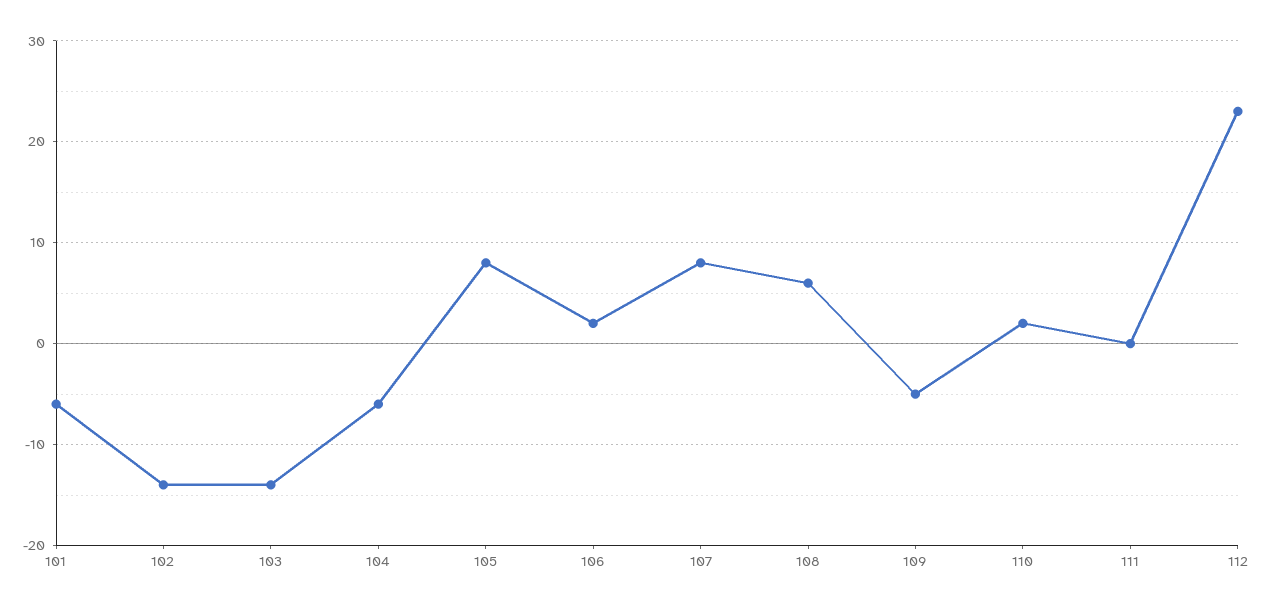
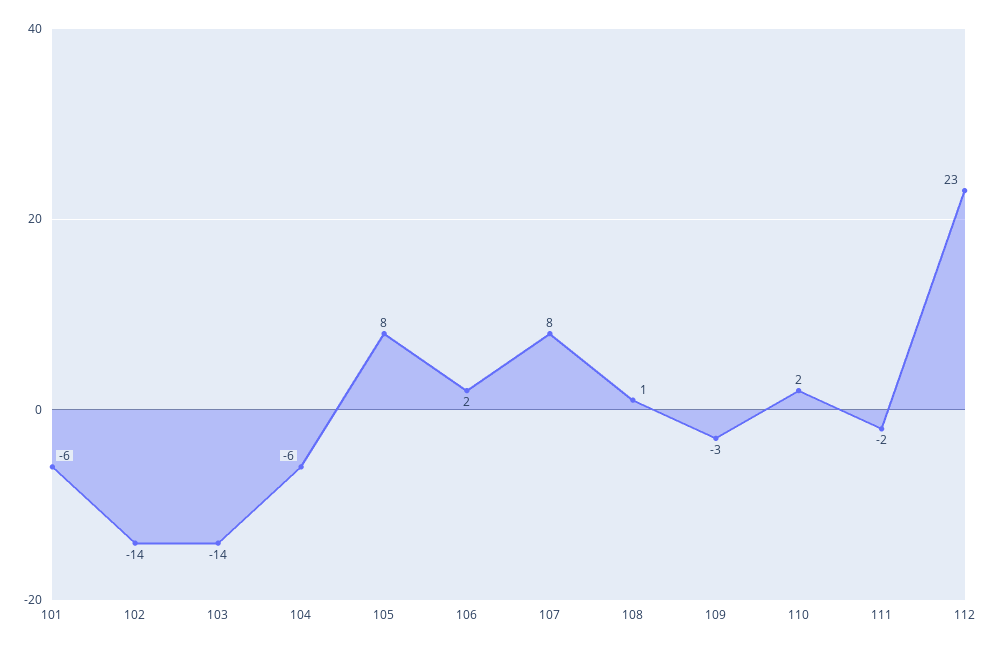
108: 6 -> 1
109: -5 -> -3
111: 0 -> -2

